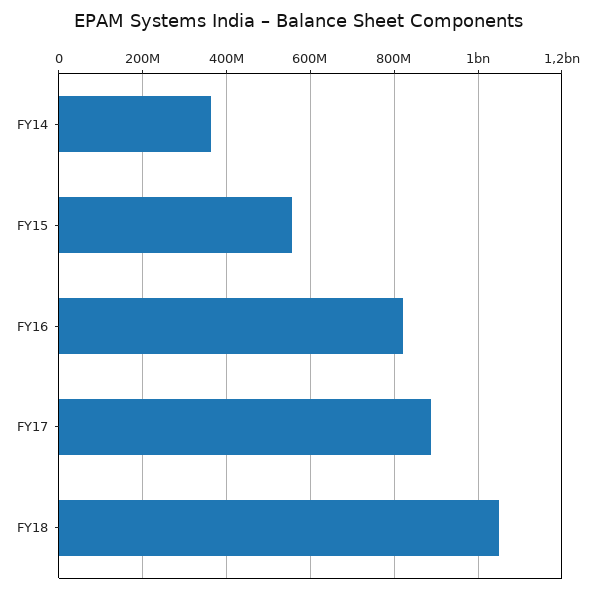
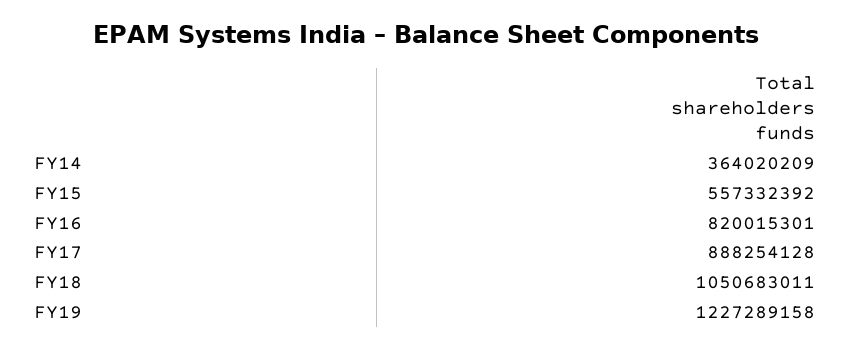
FY19: none -> 1227289158

